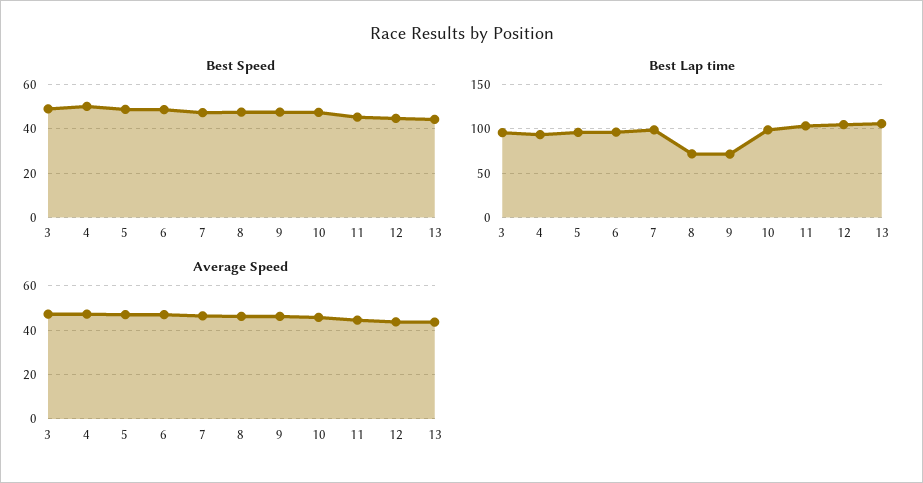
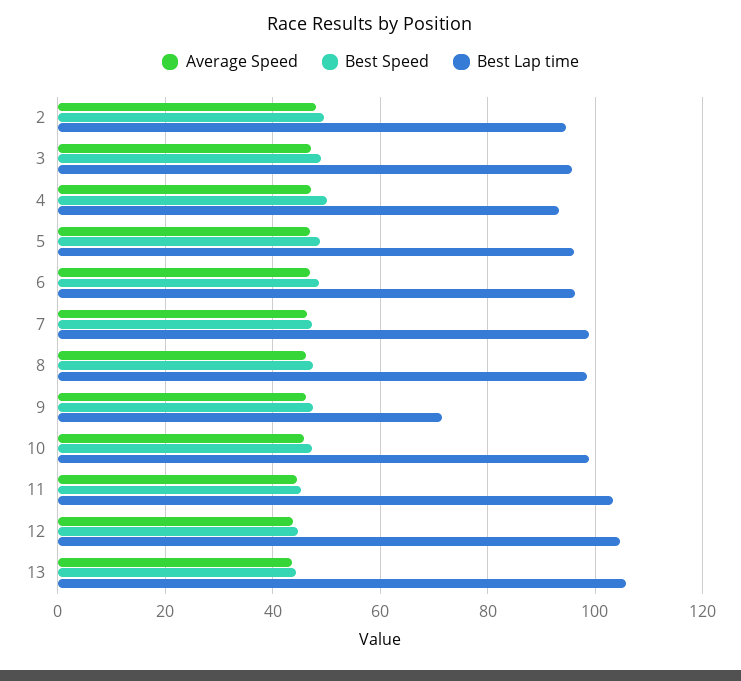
Best Lap time, 8: 70 -> 98
Average Speed, 2: none -> 48
Best Speed, 2: none -> 50
Best Lap time, 2: none -> 94

